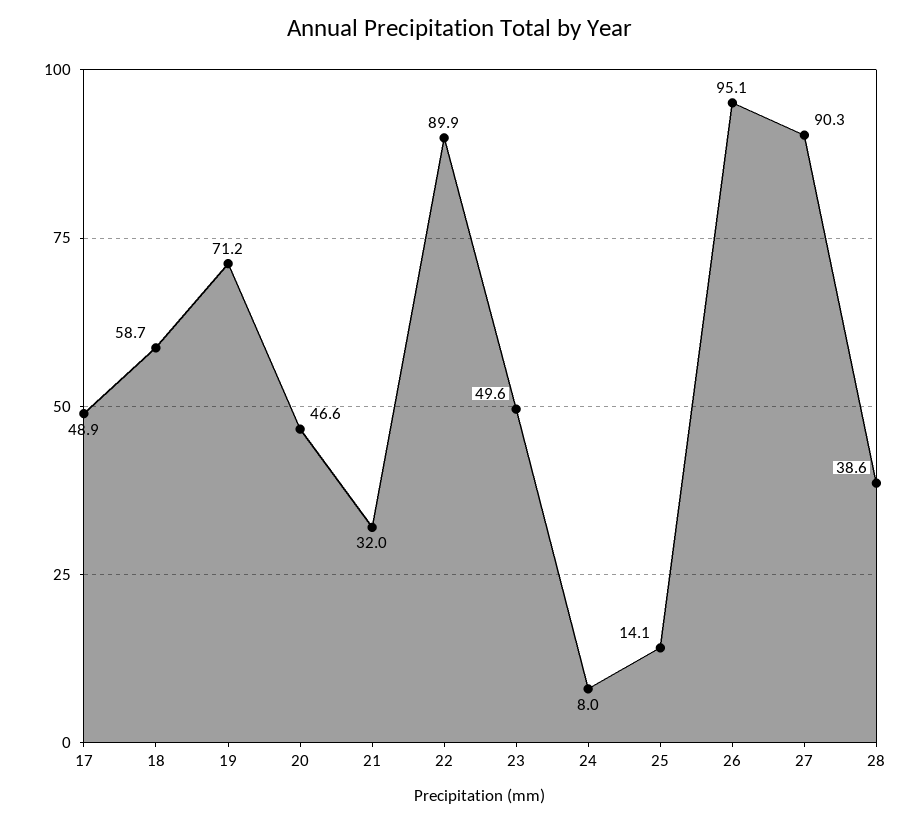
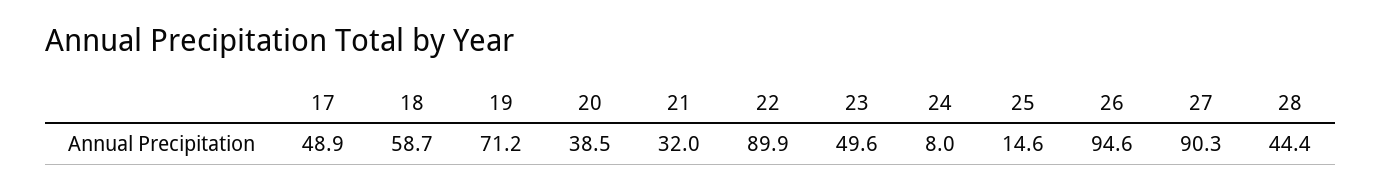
20: 46.6 -> 38.5
25: 14.1 -> 14.6
26: 95.1 -> 94.6
28: 38.6 -> 44.4

